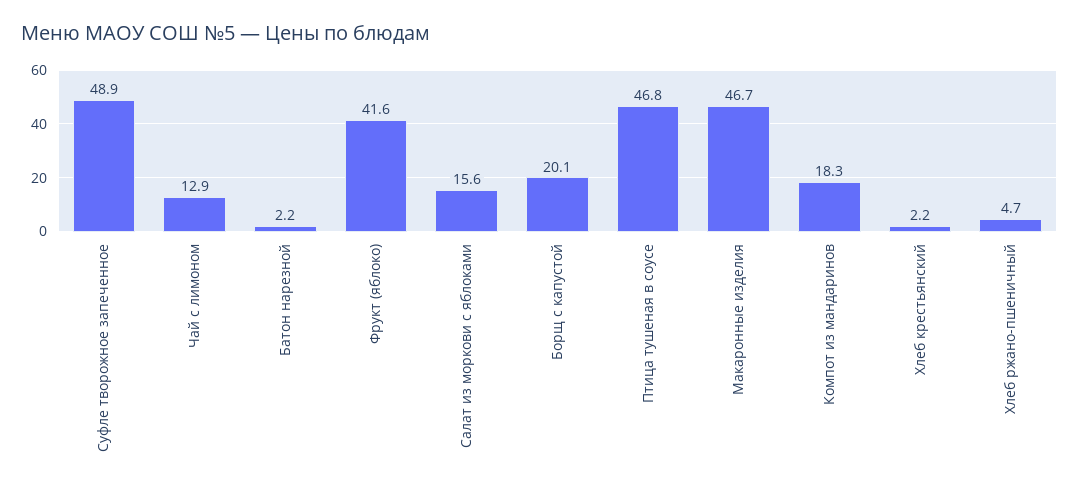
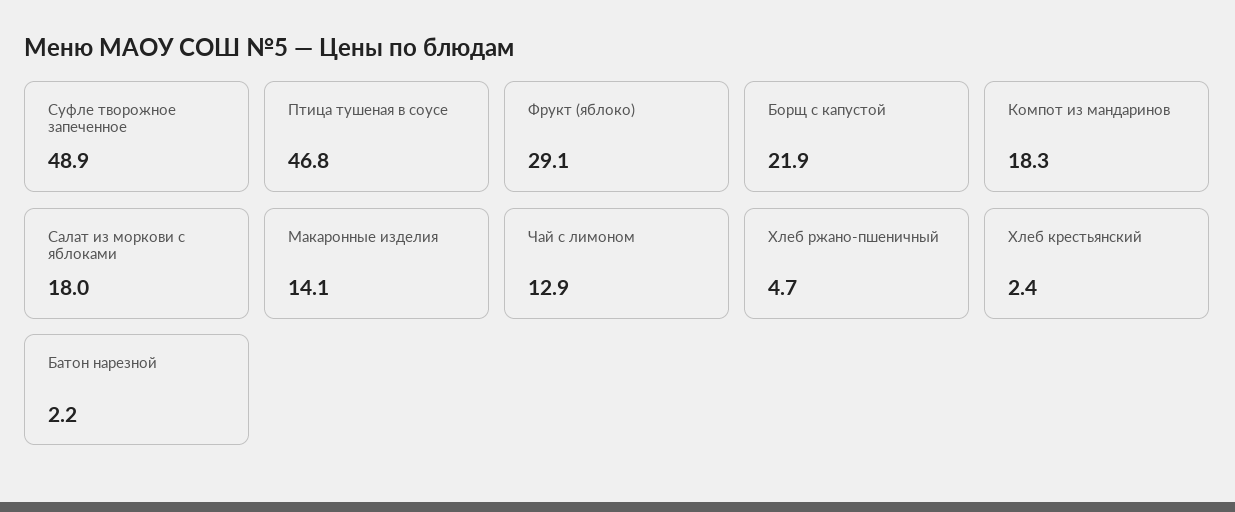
Фрукт (яблоко): 41.6 -> 29.1
Салат из моркови с яблоками: 15.6 -> 18
Борщ с капустой: 20.1 -> 21.9
Макаронные изделия: 46.7 -> 14.1
Хлеб крестьянский: 2.2 -> 2.4

